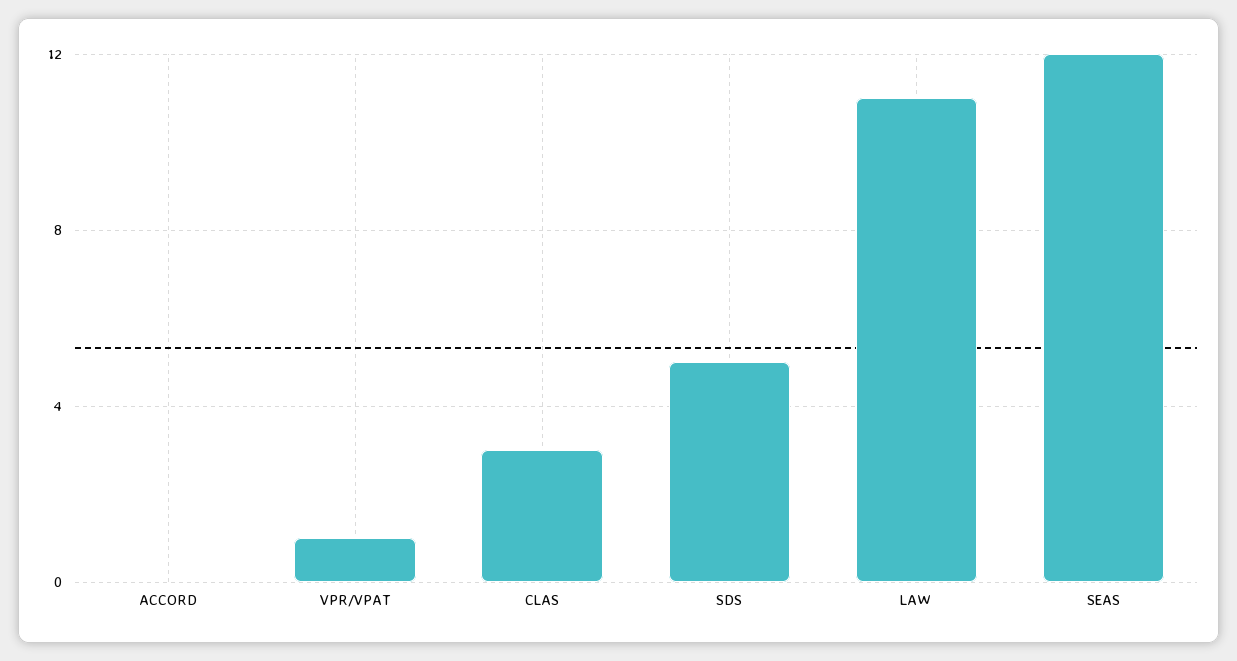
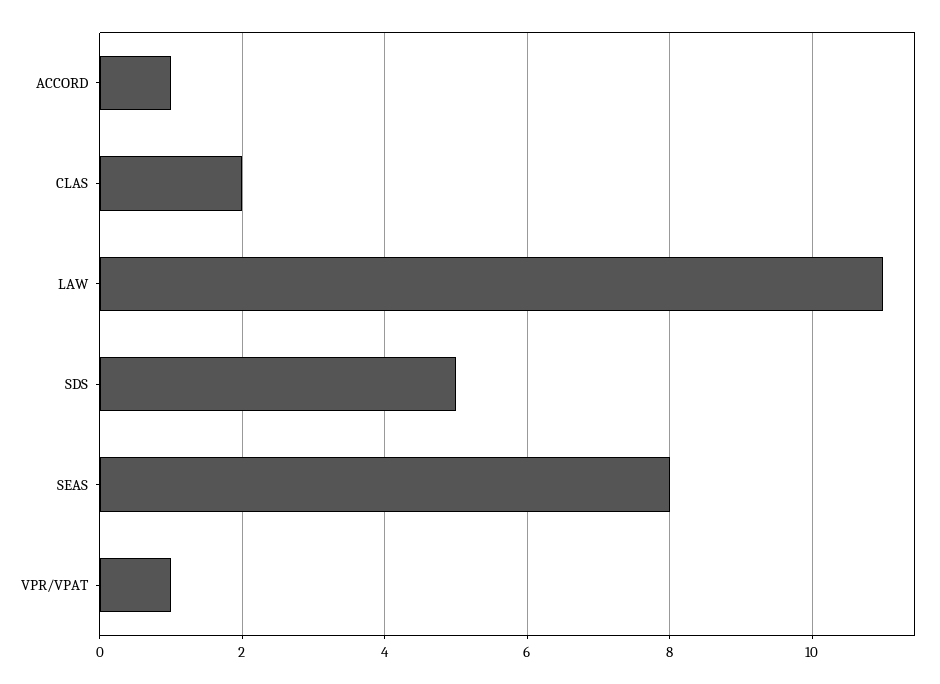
ACCORD: 0 -> 1
CLAS: 3 -> 2
SEAS: 12 -> 8

